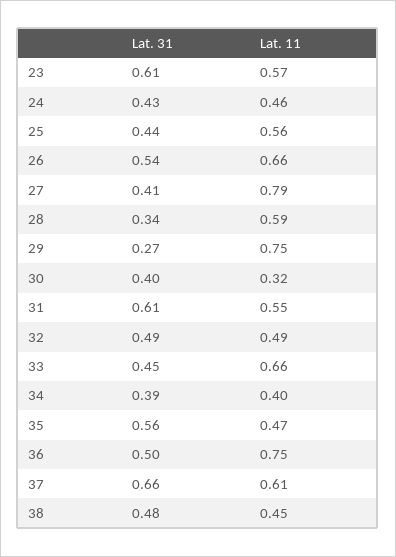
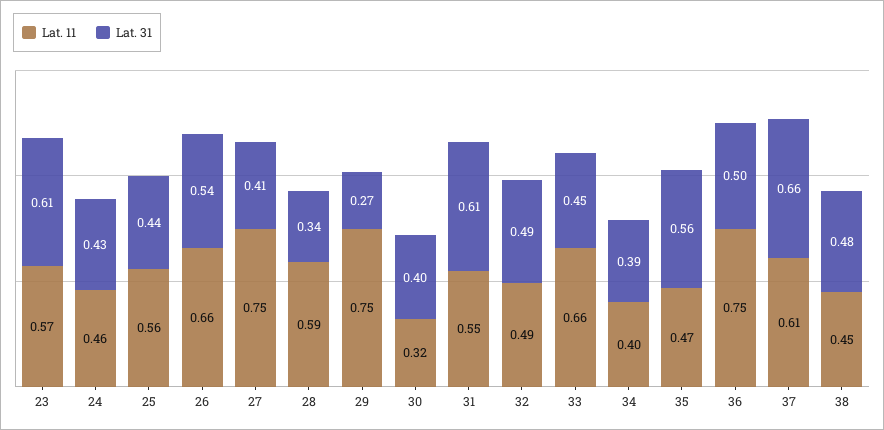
Lat. 11, 27: 0.79 -> 0.75

